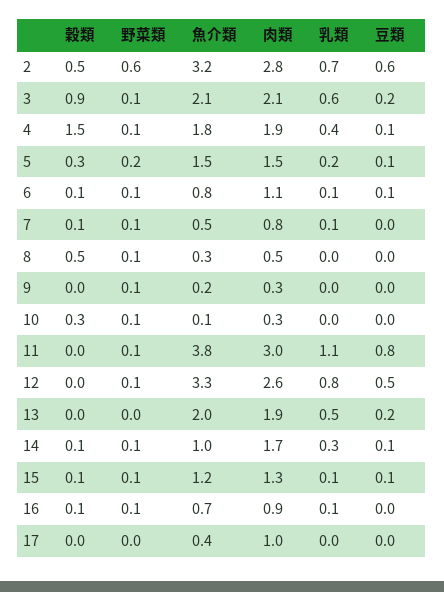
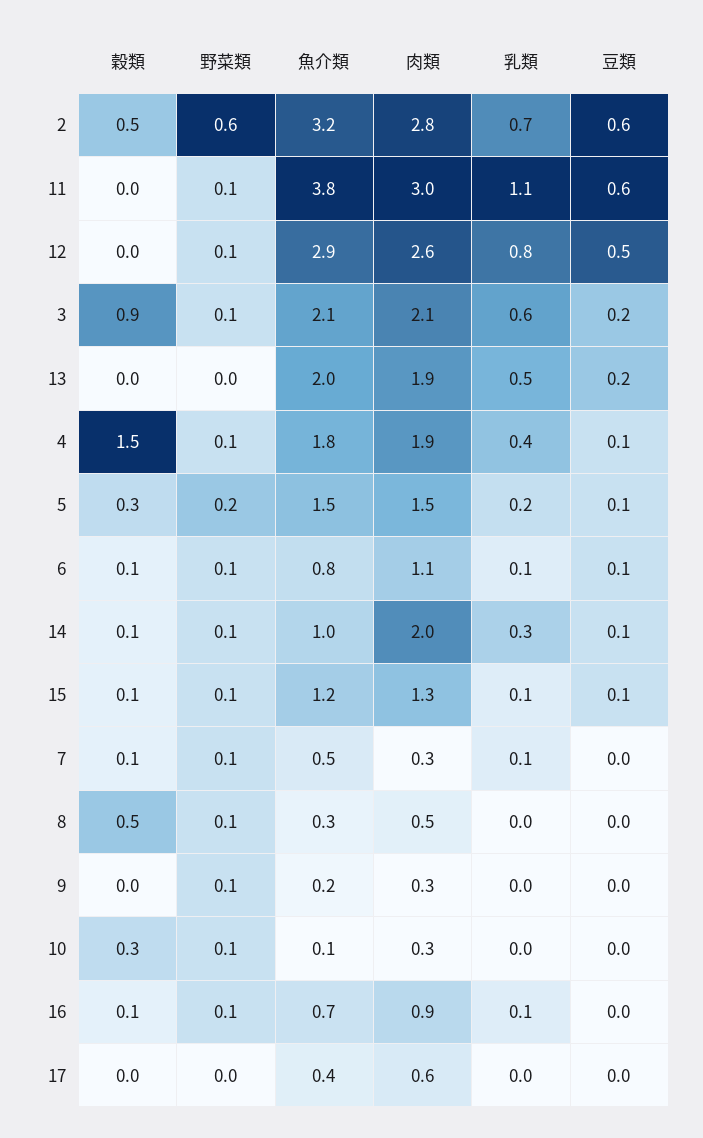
肉類, 7: 0.8 -> 0.3
豆類, 11: 0.8 -> 0.6
魚介類, 12: 3.3 -> 2.9
肉類, 14: 1.7 -> 2
肉類, 17: 1 -> 0.6

